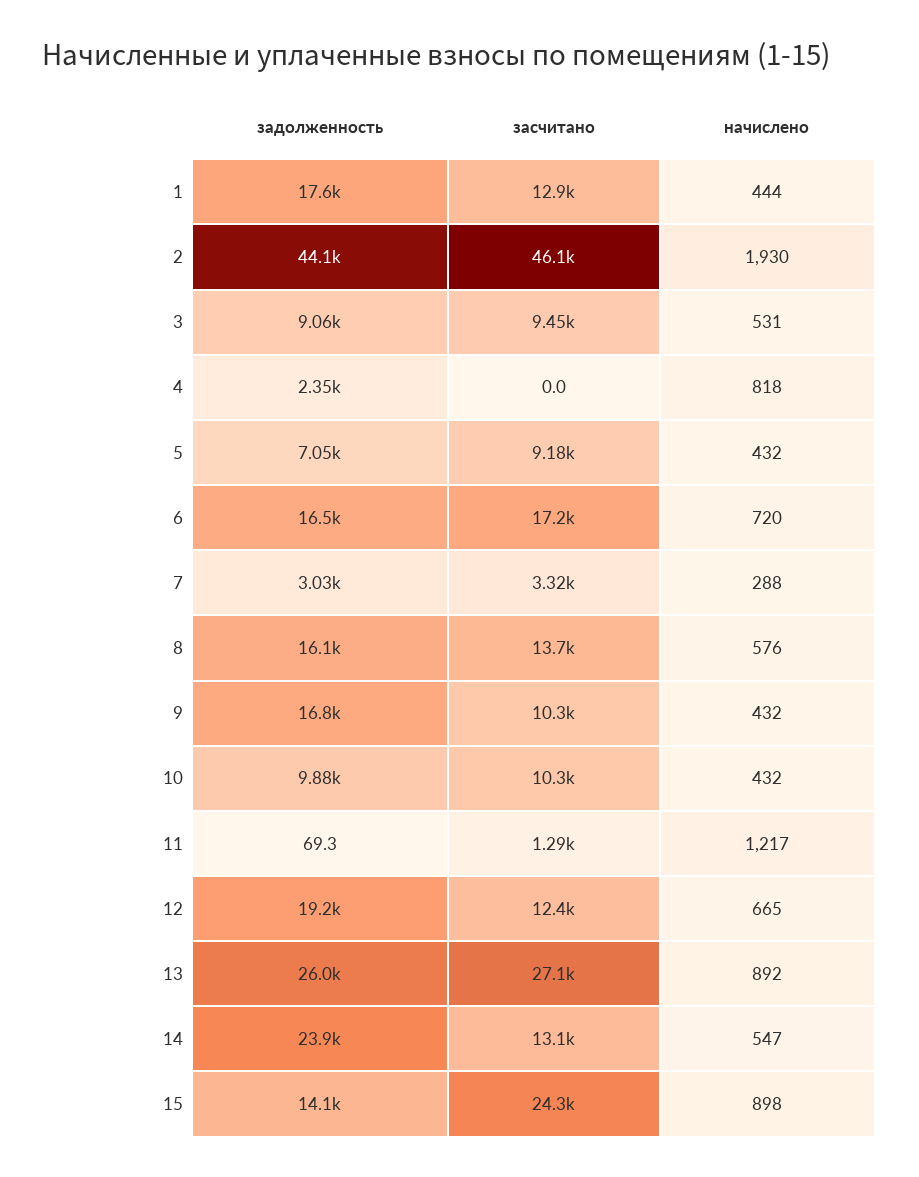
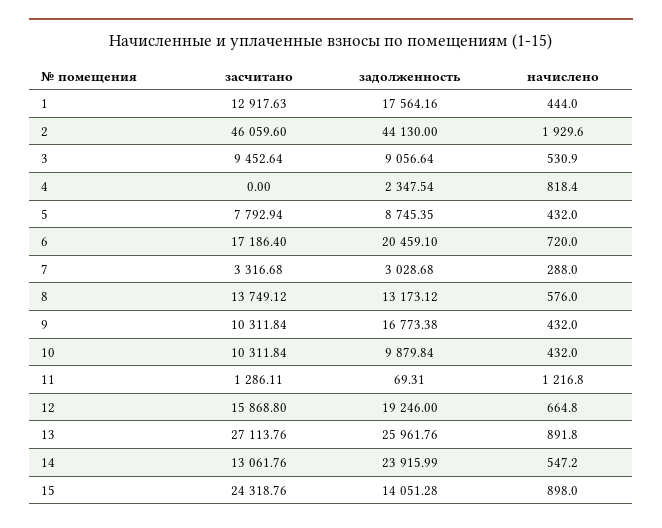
задолженность, 5: 7050 -> 8745.35
засчитано, 5: 9180 -> 7792.94
задолженность, 6: 16500 -> 20459.1
задолженность, 8: 16100 -> 13173.12
засчитано, 12: 12400 -> 15868.8

